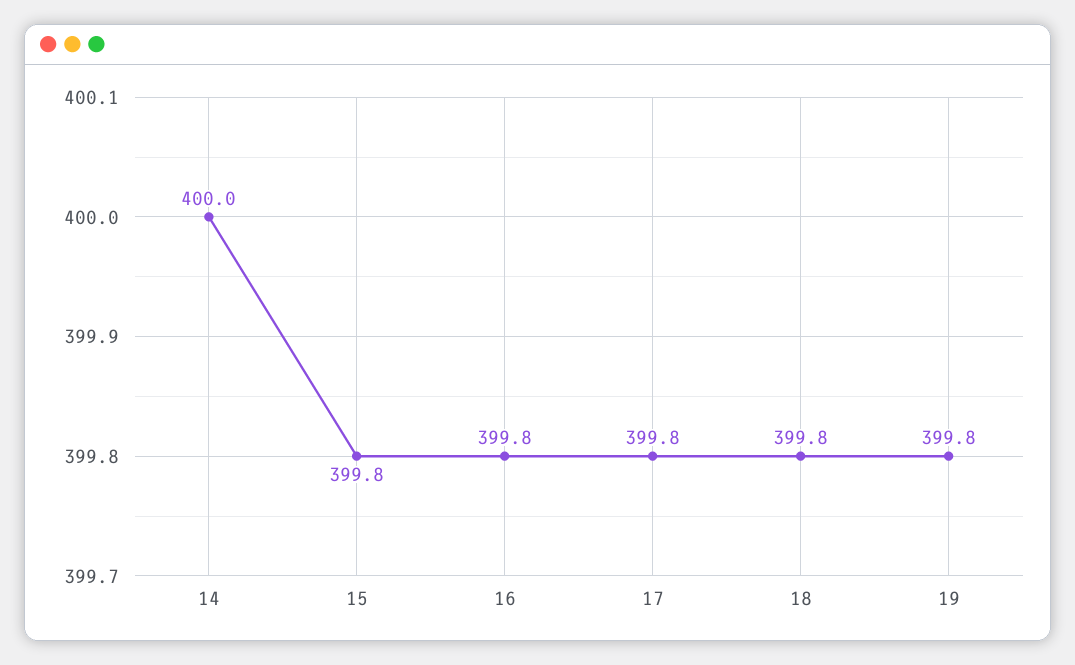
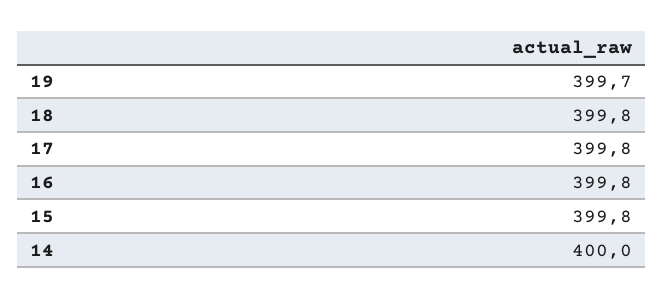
19: 399.8 -> 399.7

